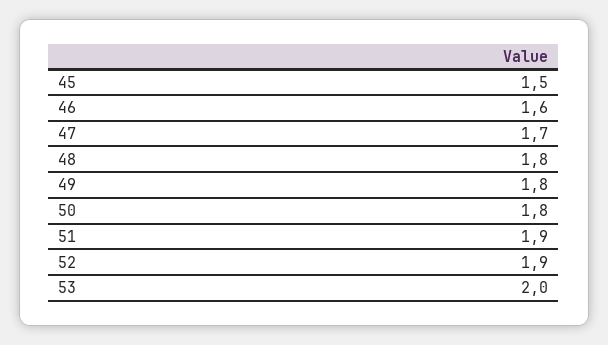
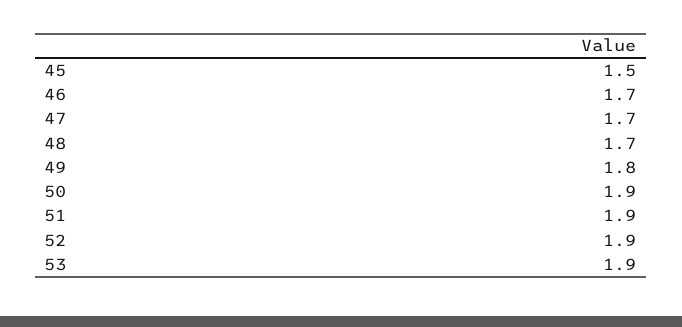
46: 1.6 -> 1.7
48: 1.8 -> 1.7
50: 1.8 -> 1.9
53: 2 -> 1.9

